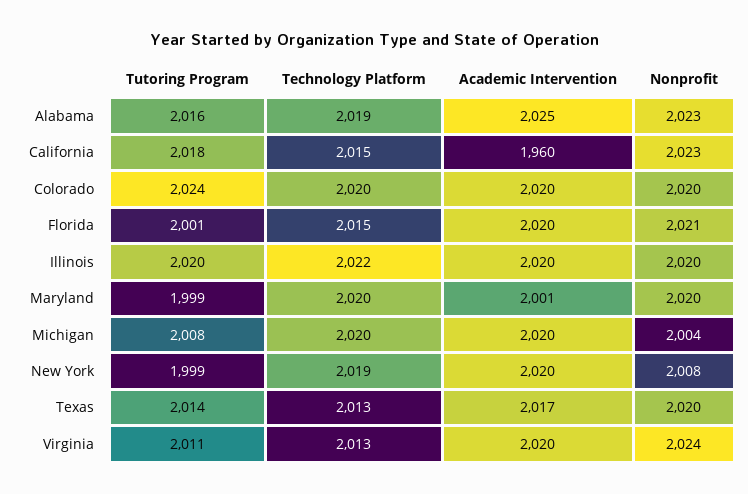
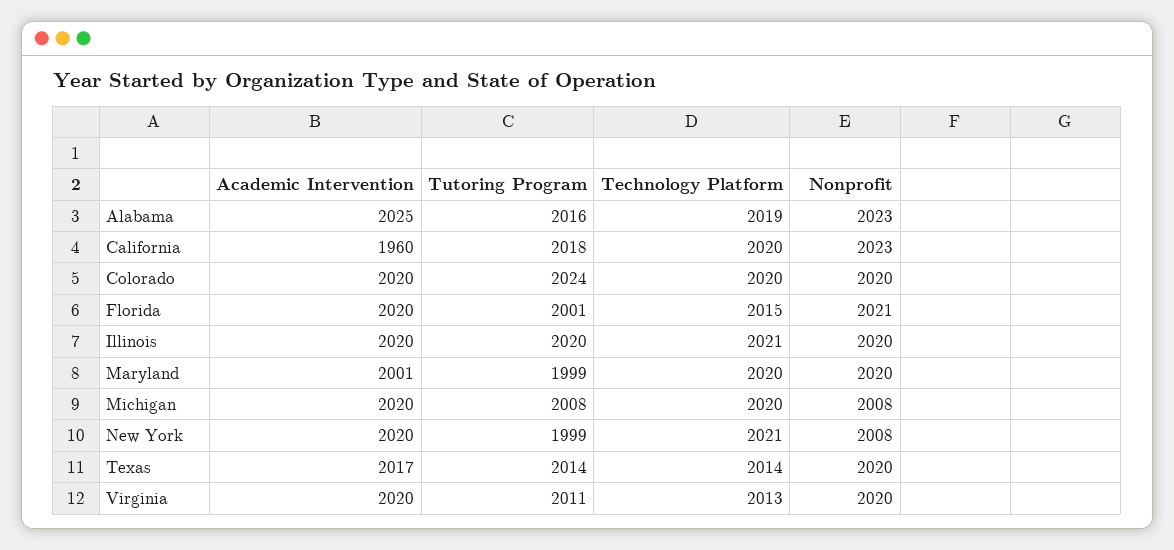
Technology Platform, California: 2015 -> 2020
Technology Platform, Illinois: 2022 -> 2021
Nonprofit, Michigan: 2004 -> 2008
Technology Platform, New York: 2019 -> 2021
Technology Platform, Texas: 2013 -> 2014
Nonprofit, Virginia: 2024 -> 2020

